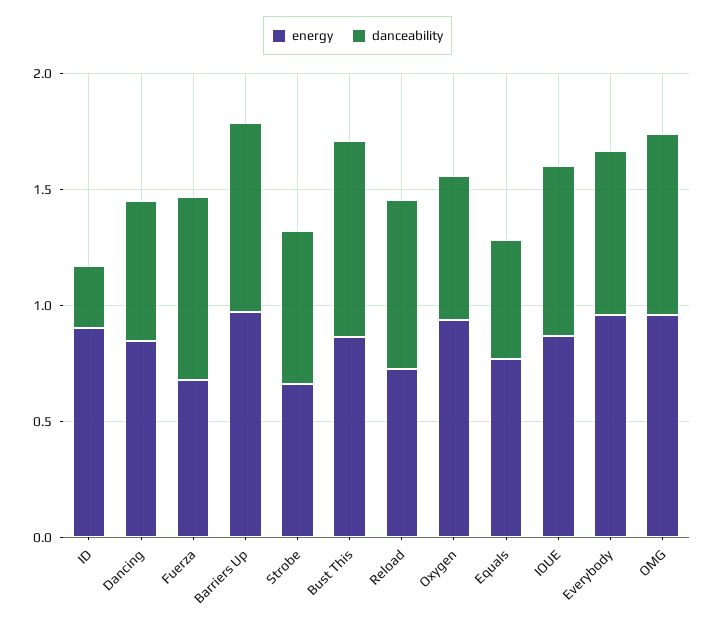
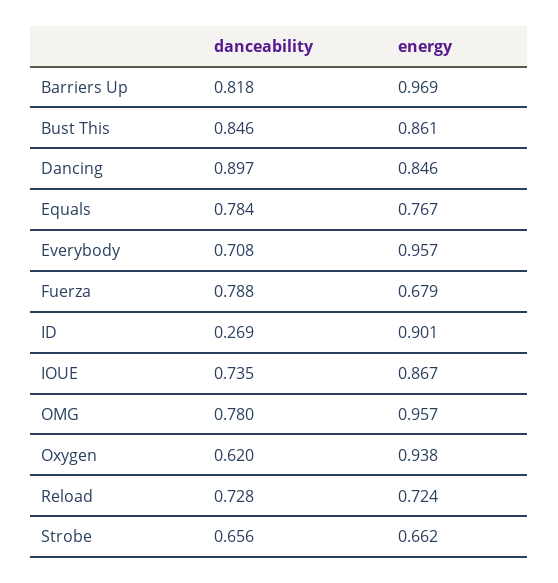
danceability, Dancing: 0.6 -> 0.897
danceability, Equals: 0.5 -> 0.784

